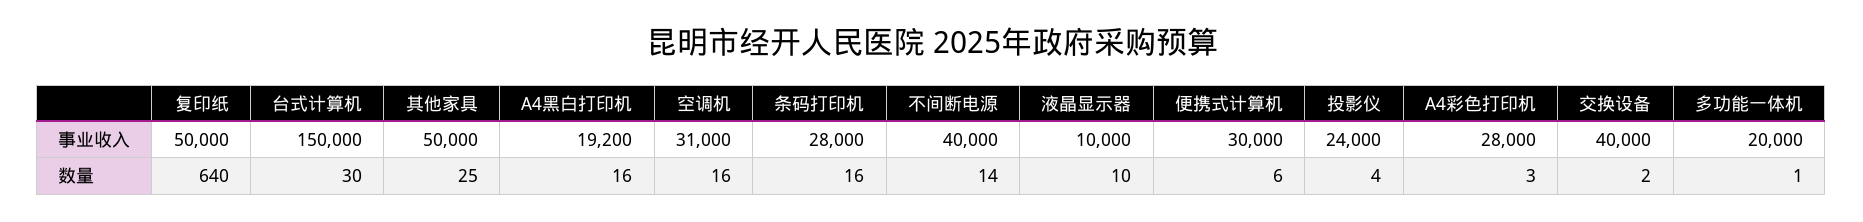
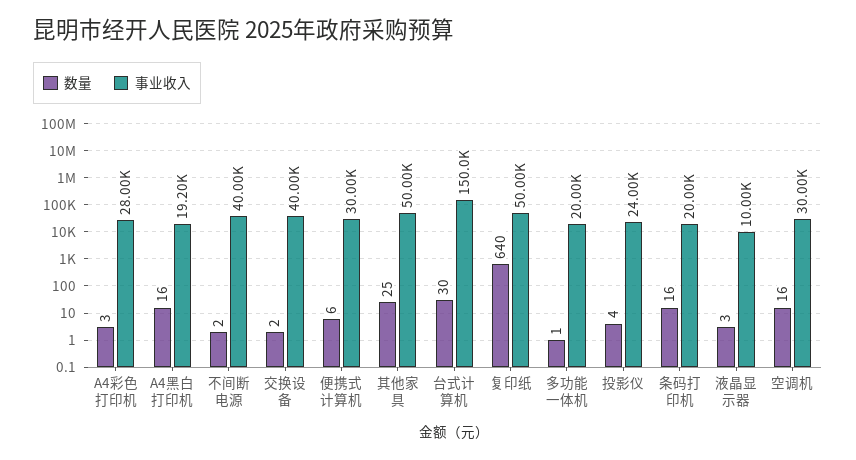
事业收入, 空调机: 31000 -> 30000
事业收入, 条码打印机: 28000 -> 20000
数量, 不间断电源: 14 -> 2
数量, 液晶显示器: 10 -> 3

